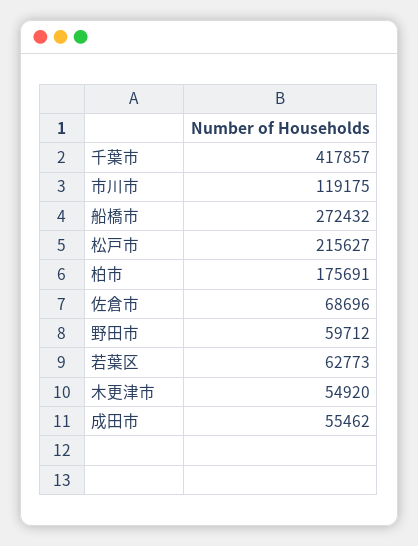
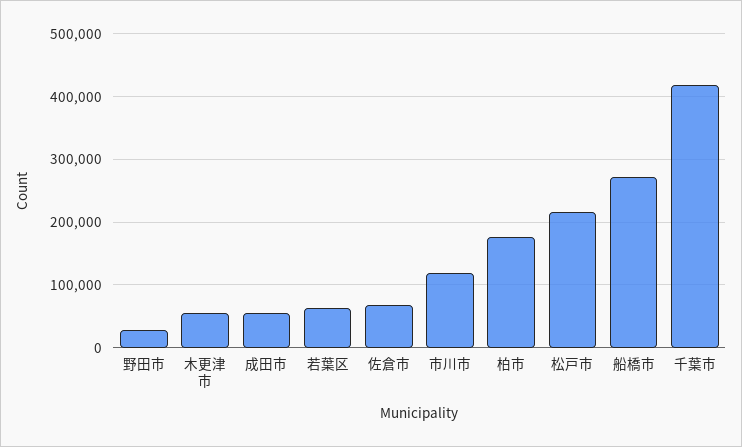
野田市: 59712 -> 30000

